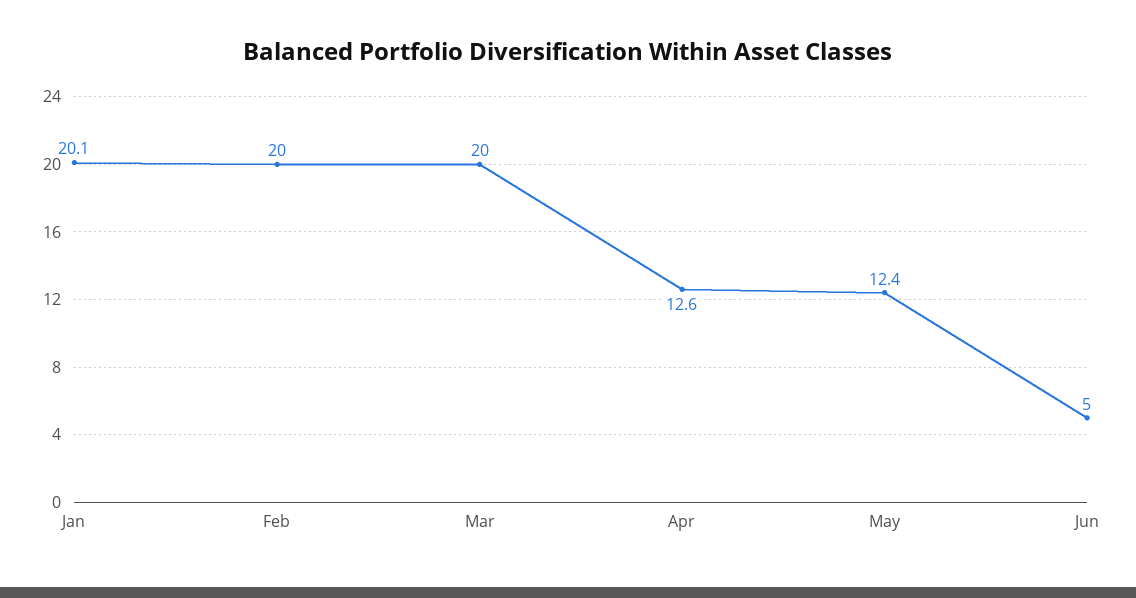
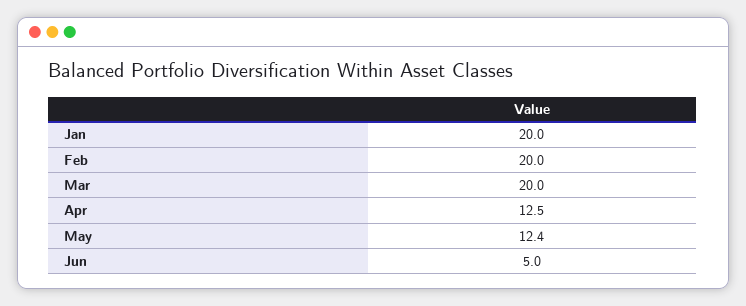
Jan: 20.1 -> 20
Apr: 12.6 -> 12.5

